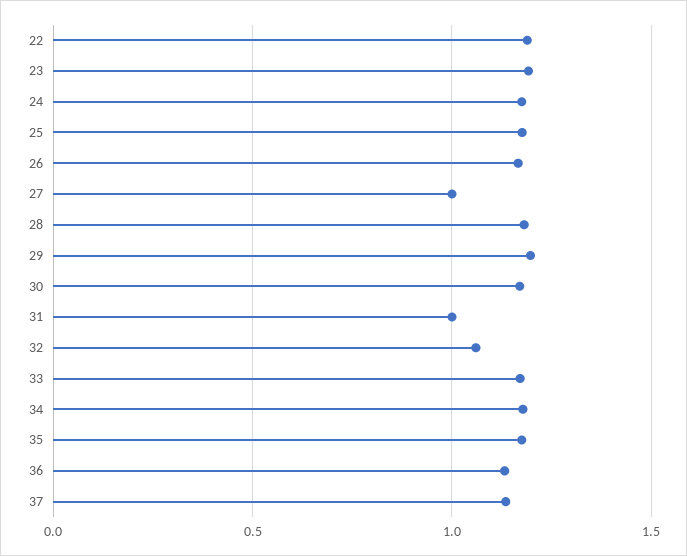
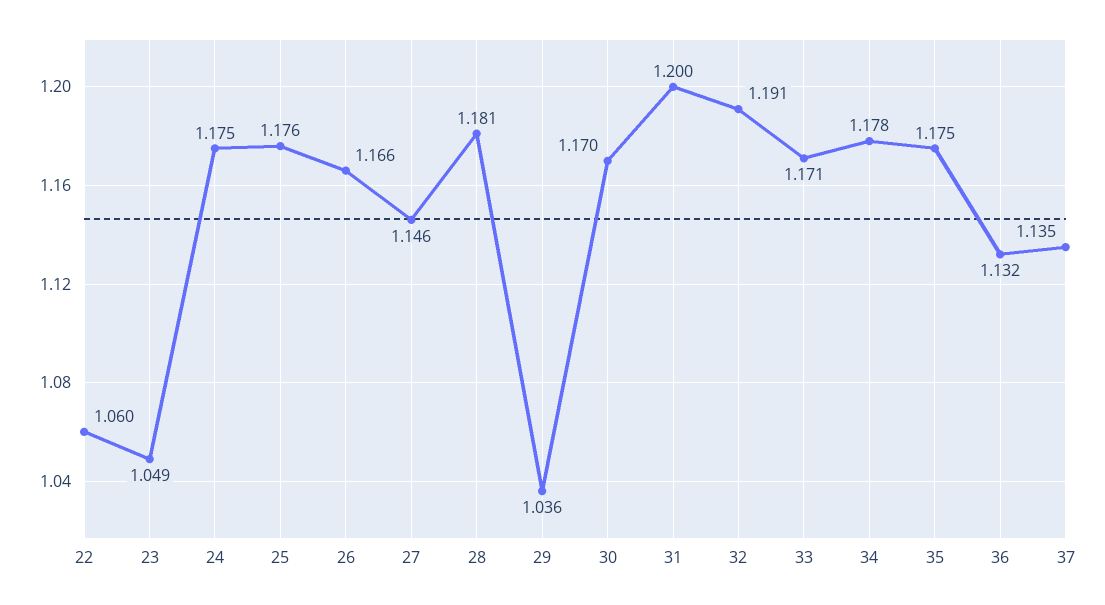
22: 1.2 -> 1.06
23: 1.2 -> 1.049
27: 1 -> 1.146
29: 1.2 -> 1.036
31: 1 -> 1.2
32: 1.05 -> 1.191

